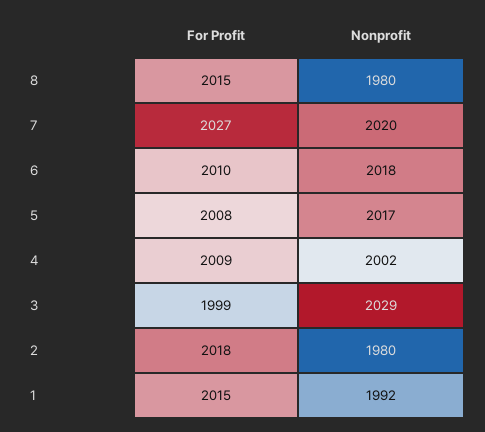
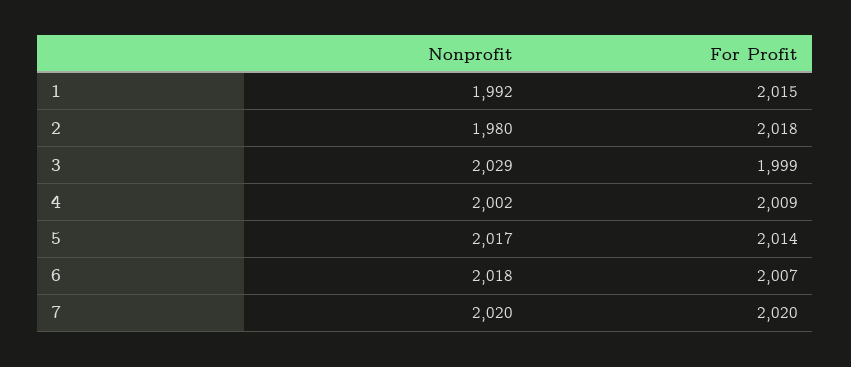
For Profit, 8: 2015 -> none
Nonprofit, 8: 1980 -> none
For Profit, 7: 2027 -> 2020
For Profit, 6: 2010 -> 2007
For Profit, 5: 2008 -> 2014

